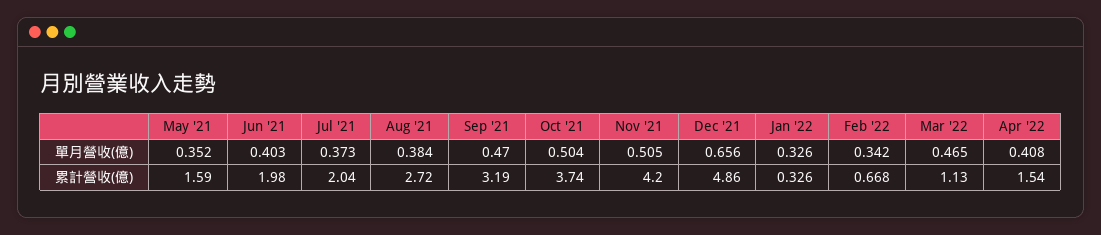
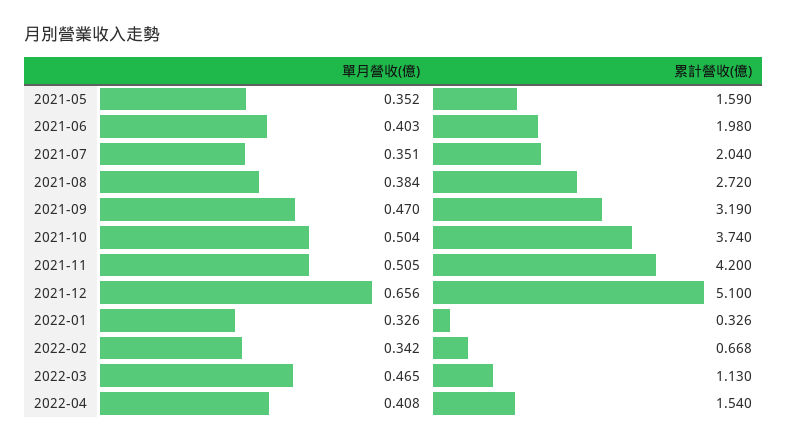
Jul '21, 單月營收(億): 0.373 -> 0.351
Dec '21, 累計營收(億): 4.86 -> 5.1

